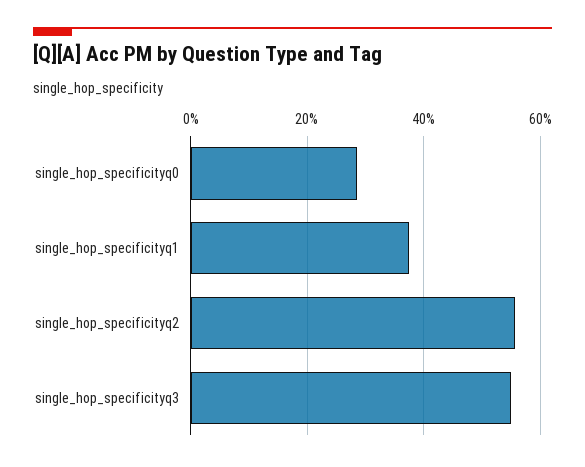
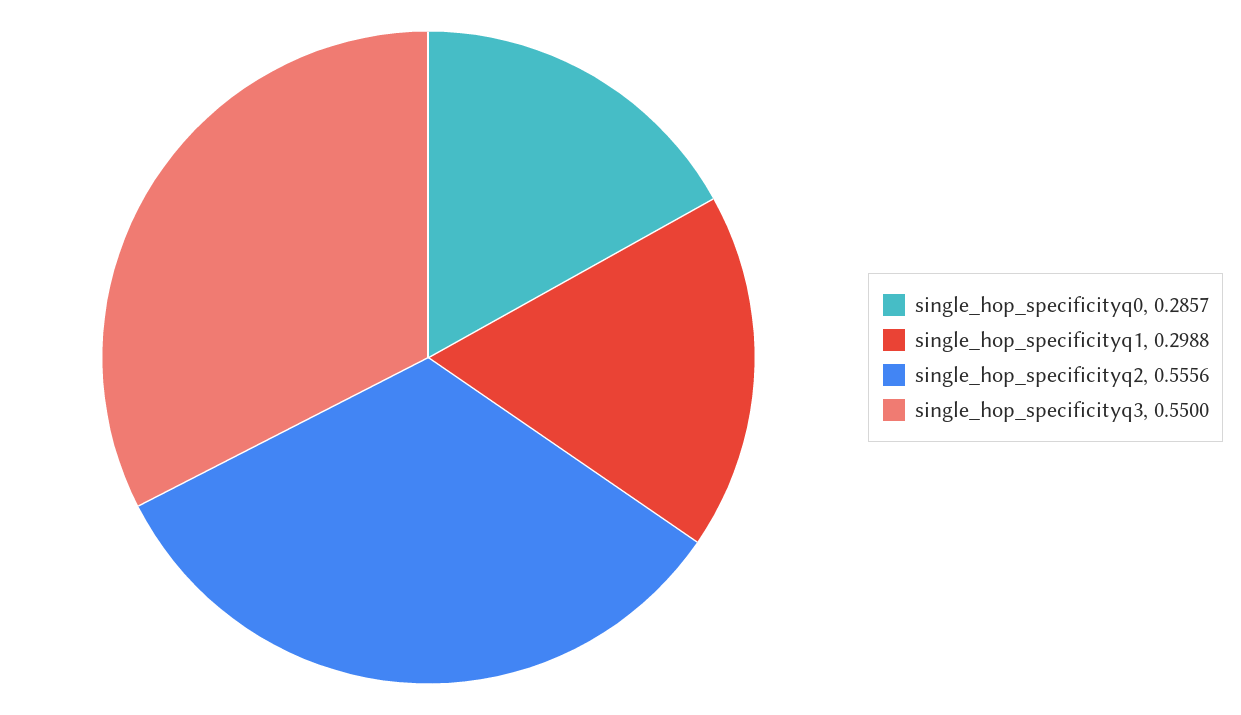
single_hop_specificityq1: 0.38 -> 0.2988

